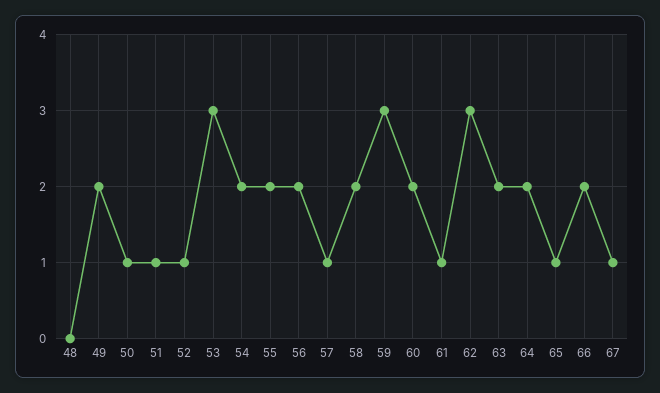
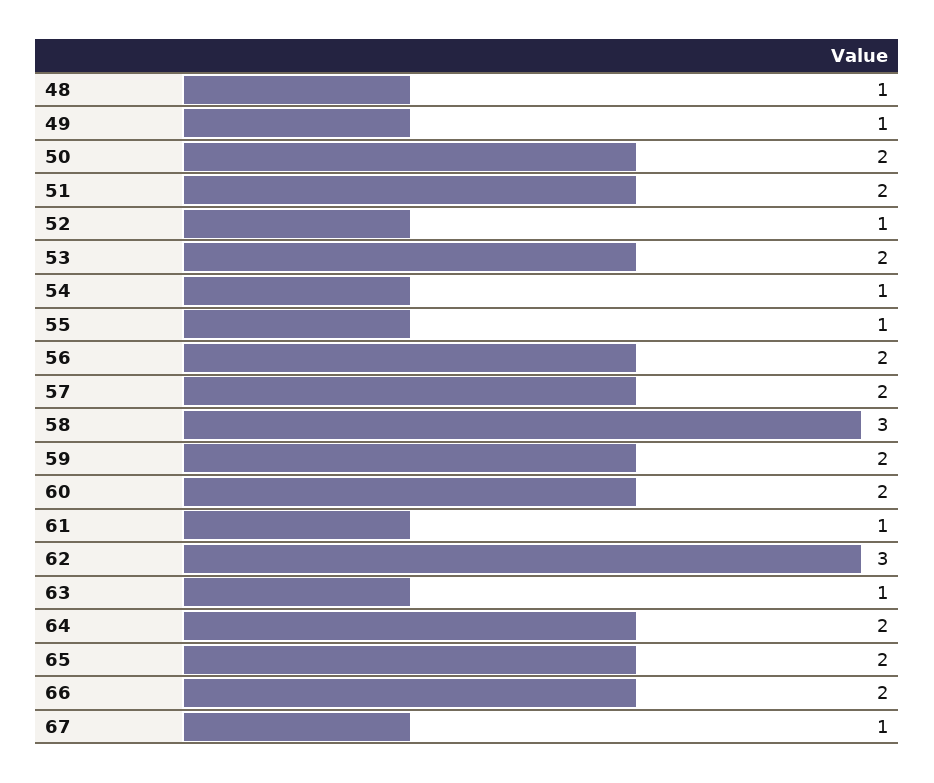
48: 0 -> 1
49: 2 -> 1
50: 1 -> 2
51: 1 -> 2
53: 3 -> 2
54: 2 -> 1
55: 2 -> 1
57: 1 -> 2
58: 2 -> 3
59: 3 -> 2
63: 2 -> 1
65: 1 -> 2

